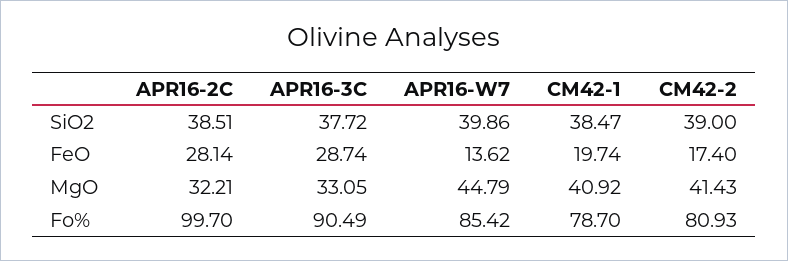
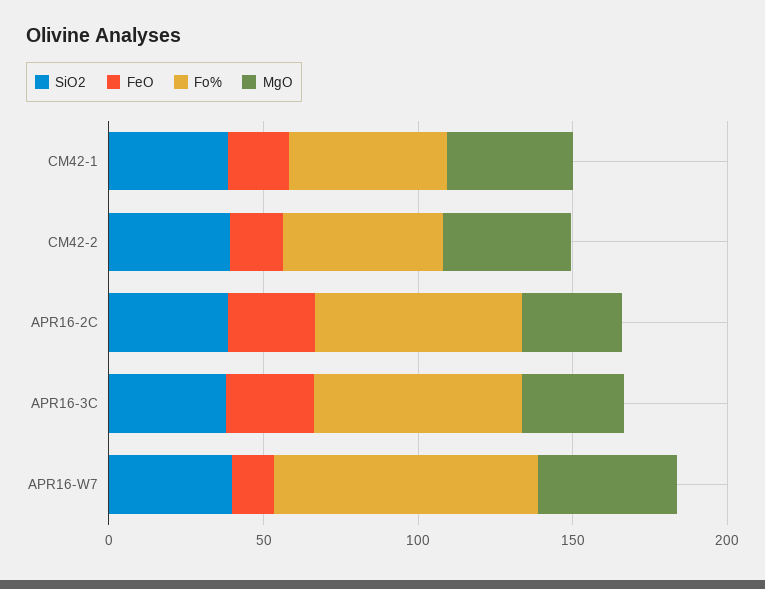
Fo%, APR16-2C: 99.7 -> 70
Fo%, APR16-3C: 90.49 -> 70
Fo%, CM42-1: 78.7 -> 50
Fo%, CM42-2: 80.93 -> 50

